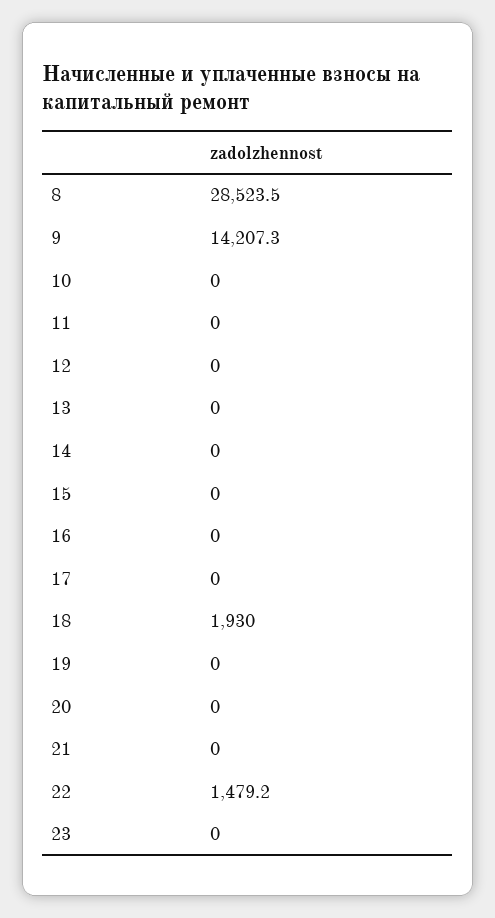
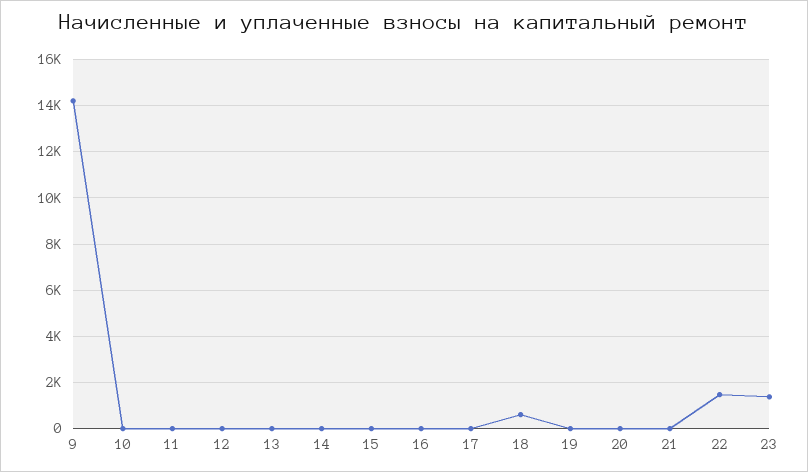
8: 28523.5 -> none
18: 1930 -> 500
23: 0 -> 1500

